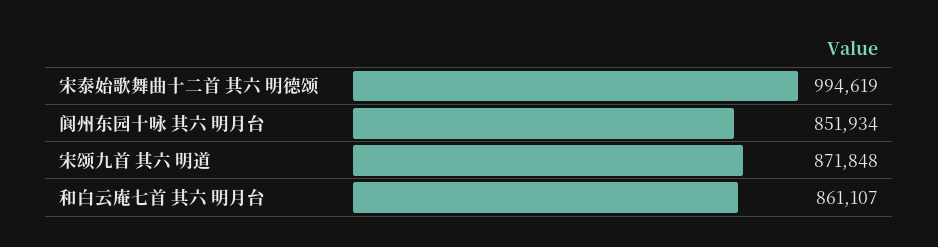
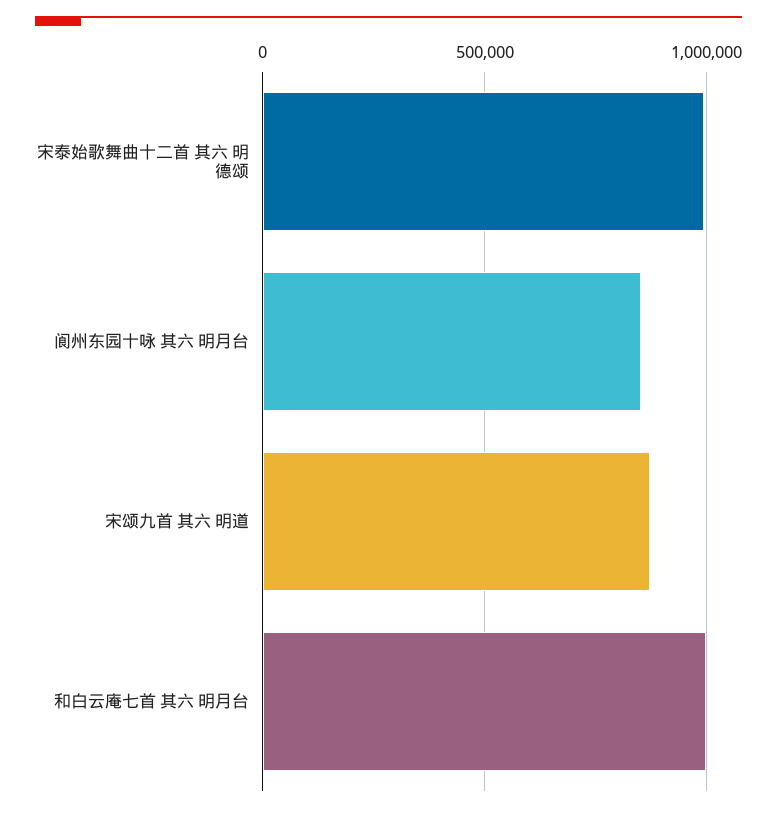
和白云庵七首 其六 明月台: 861107 -> 1000000

